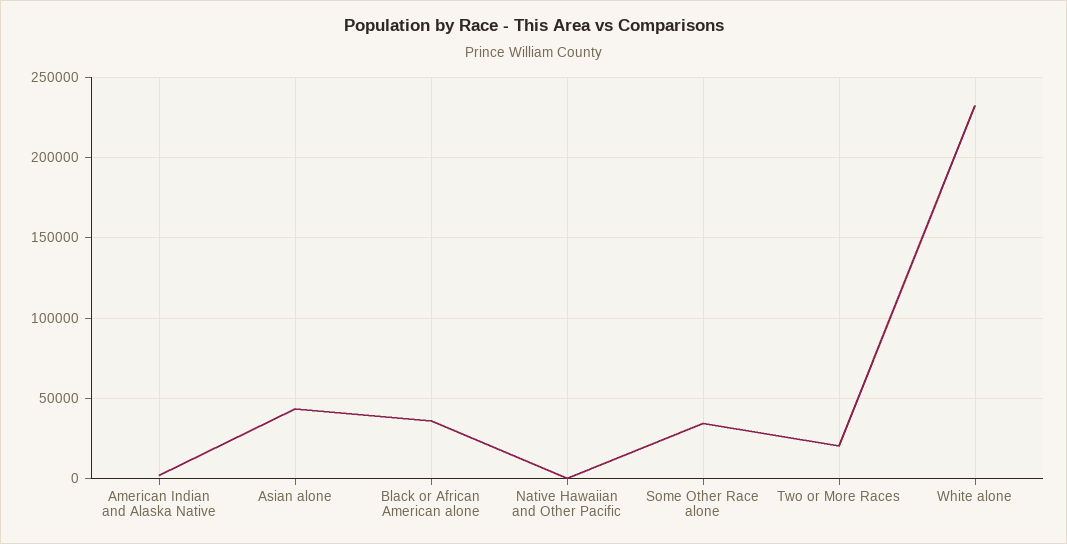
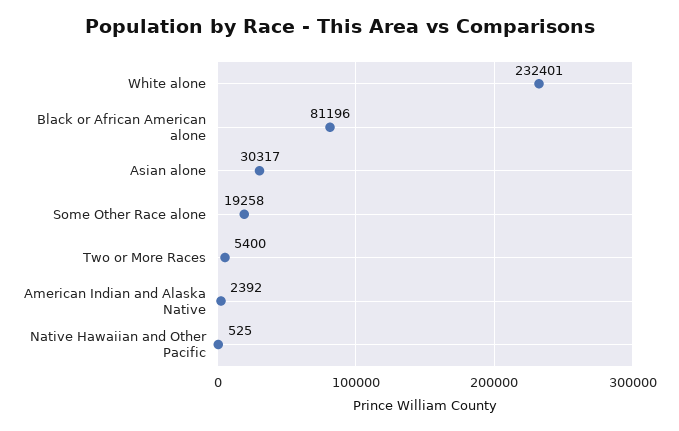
Asian alone: 45000 -> 30317
Black or African American alone: 35000 -> 81196
Some Other Race alone: 35000 -> 19258
Two or More Races: 20000 -> 5400

